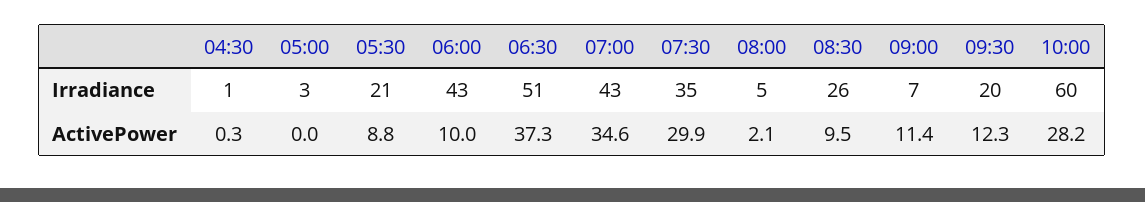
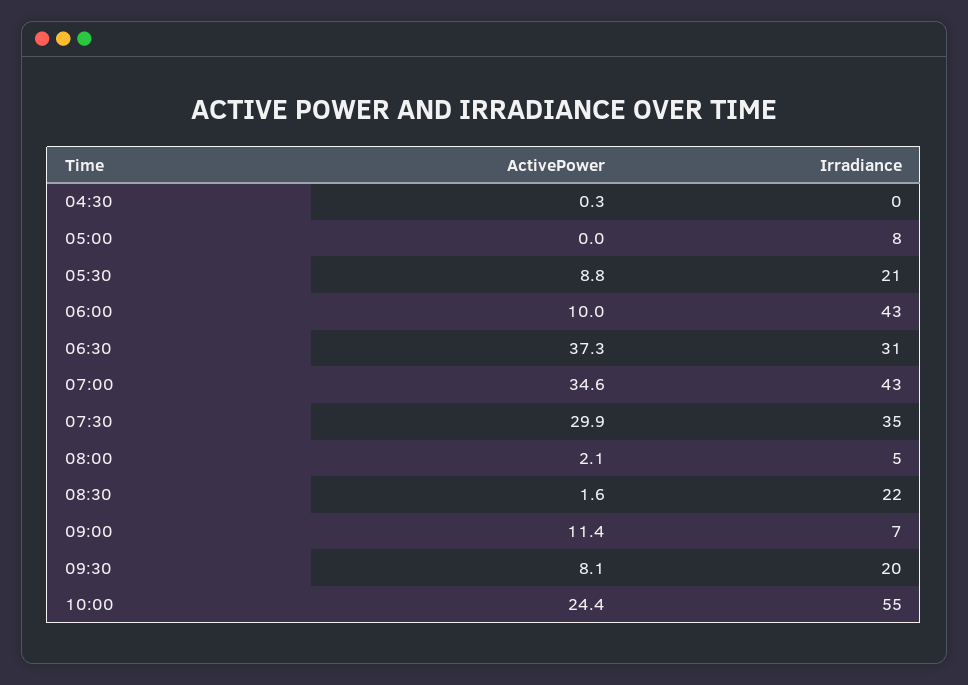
04:30, Irradiance: 1 -> 0
05:00, Irradiance: 3 -> 8
06:30, Irradiance: 51 -> 31
08:30, Irradiance: 26 -> 22
10:00, Irradiance: 60 -> 55
08:30, ActivePower: 9.5 -> 1.6
09:30, ActivePower: 12.3 -> 8.1
10:00, ActivePower: 28.2 -> 24.4

